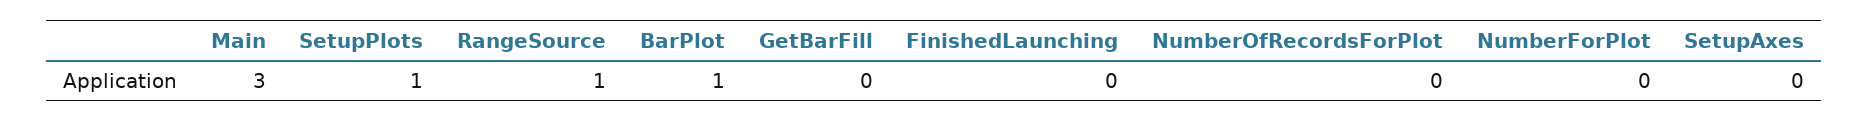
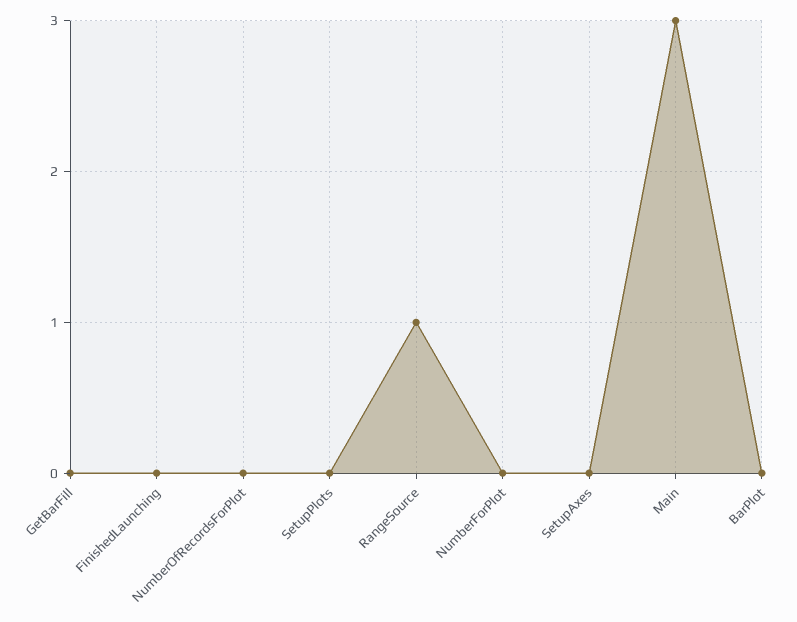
SetupPlots: 1 -> 0
BarPlot: 1 -> 0

